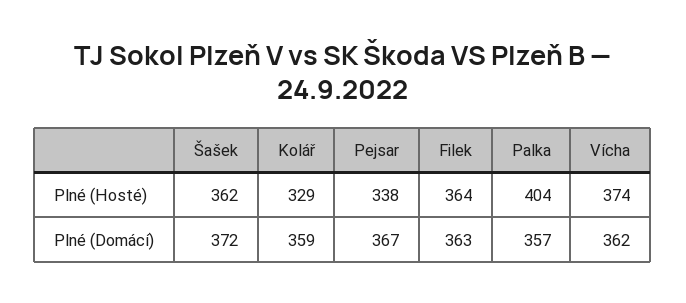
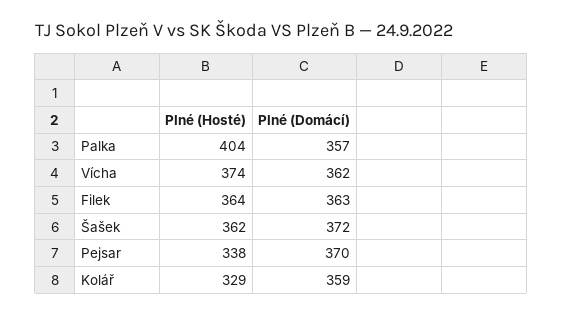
Pejsar, Plné (Domácí): 367 -> 370

